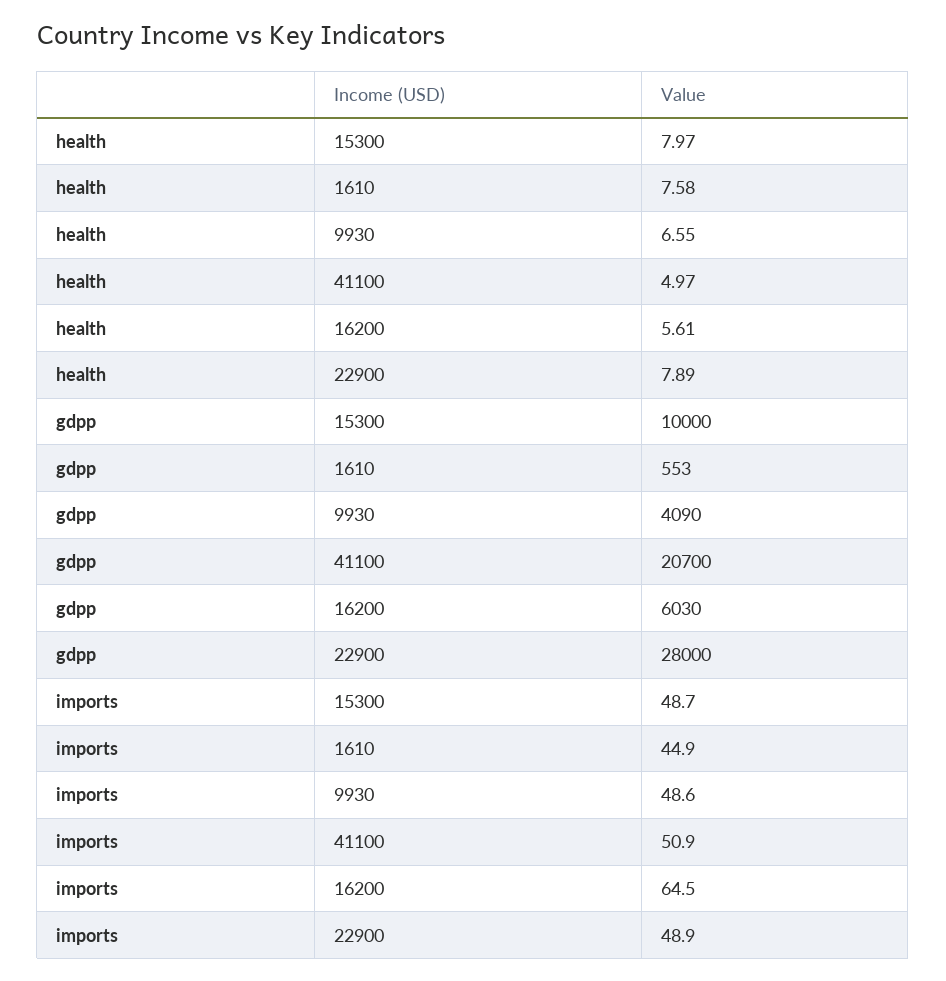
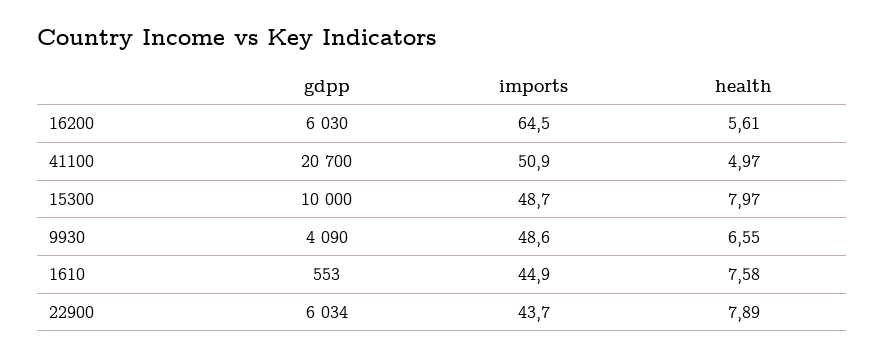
gdpp, 22900: 28000 -> 6034
imports, 22900: 48.9 -> 43.7

